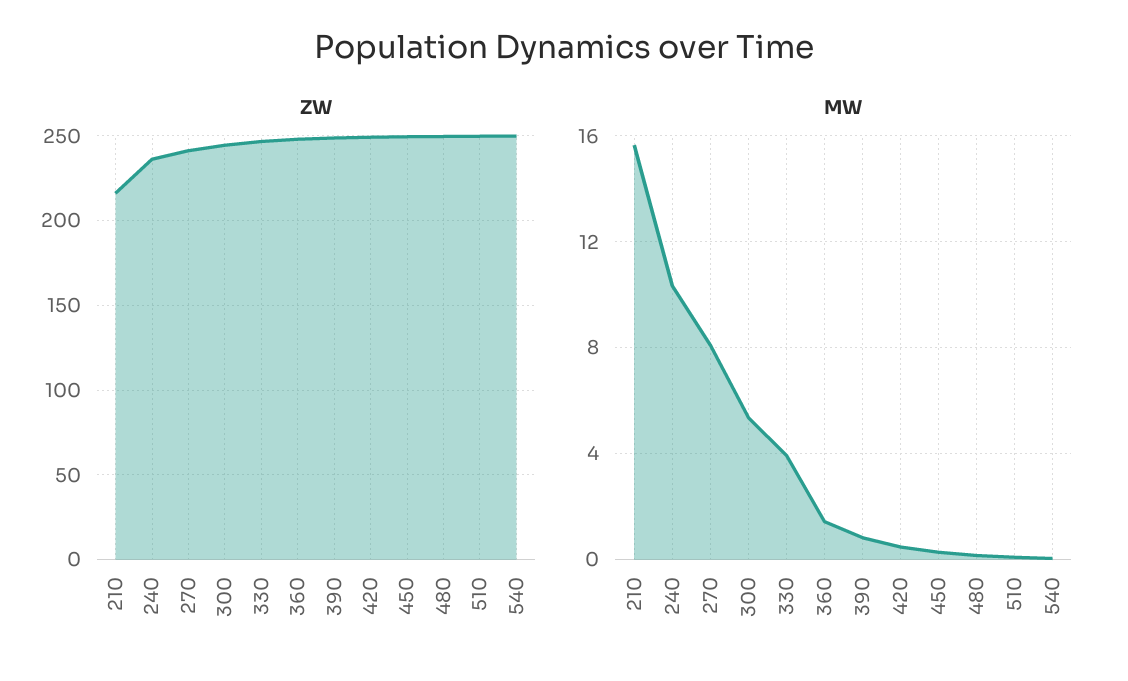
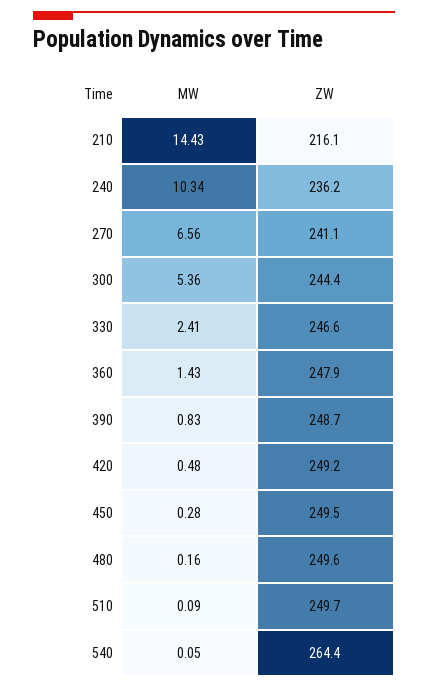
ZW, 540: 250 -> 264.4
MW, 210: 15.5 -> 14.43
MW, 270: 8 -> 6.56
MW, 330: 4 -> 2.41

